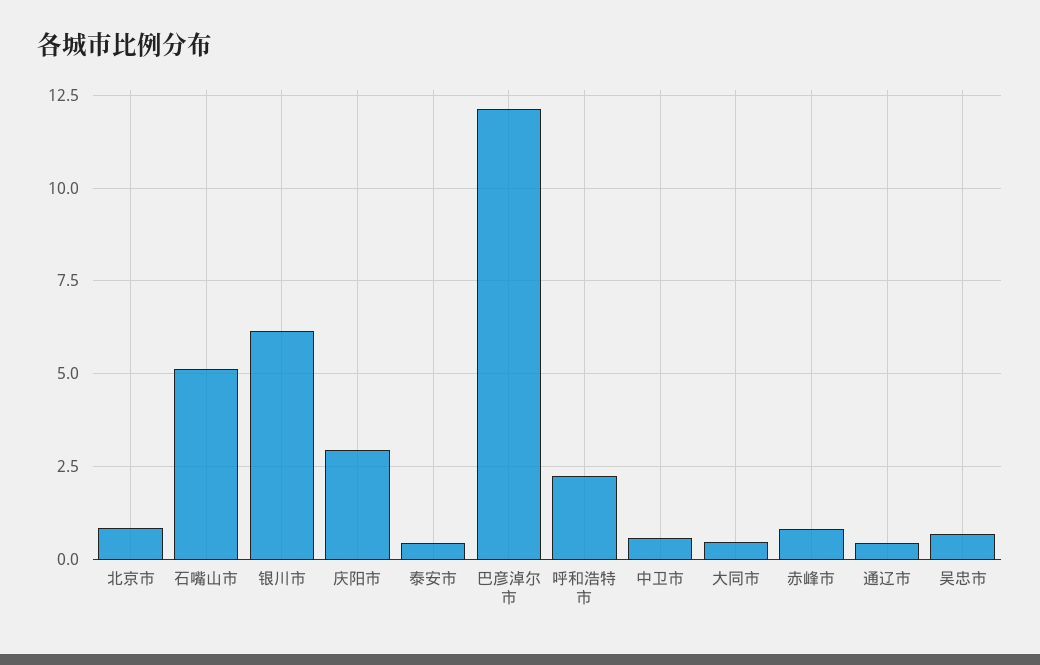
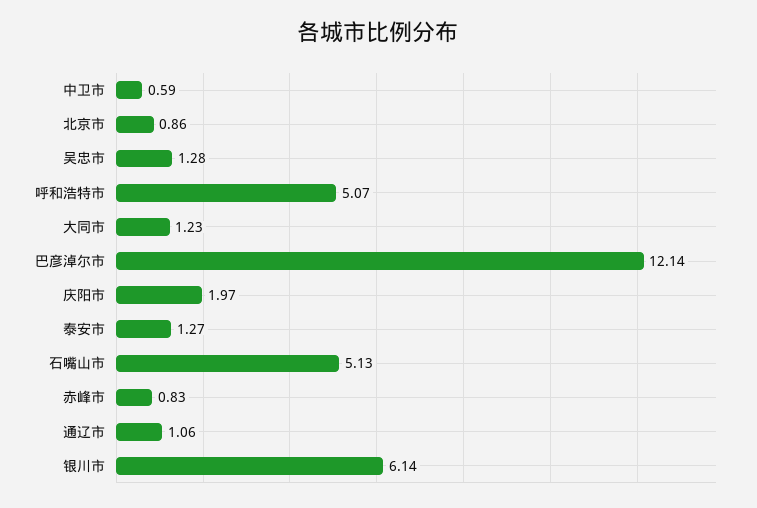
庆阳市: 3 -> 1.97
泰安市: 0.5 -> 1.27
呼和浩特市: 2.25 -> 5.07
大同市: 0.5 -> 1.23
通辽市: 0.5 -> 1.06
吴忠市: 0.75 -> 1.28

